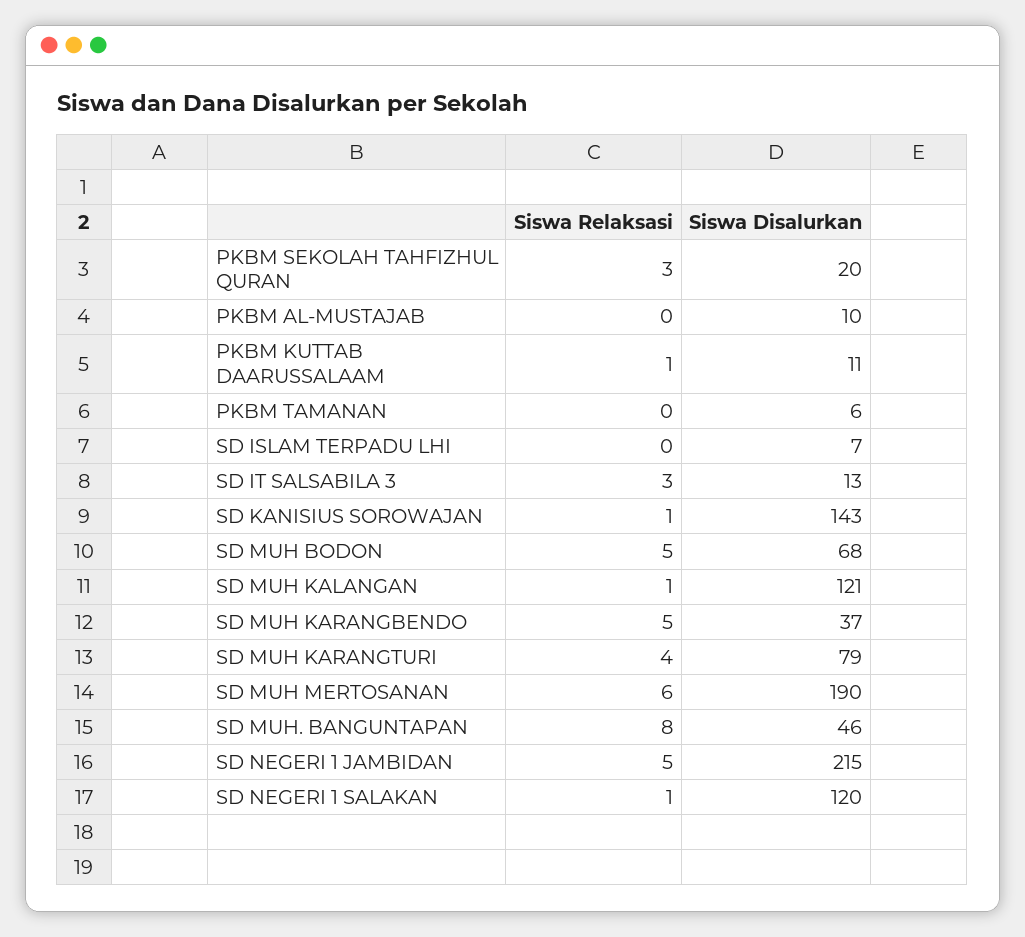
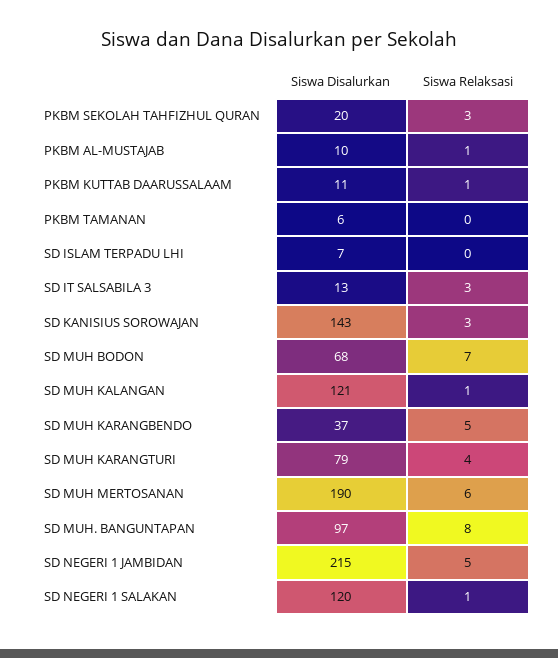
Siswa Relaksasi, PKBM AL-MUSTAJAB: 0 -> 1
Siswa Relaksasi, SD KANISIUS SOROWAJAN: 1 -> 3
Siswa Relaksasi, SD MUH BODON: 5 -> 7
Siswa Disalurkan, SD MUH. BANGUNTAPAN: 46 -> 97

